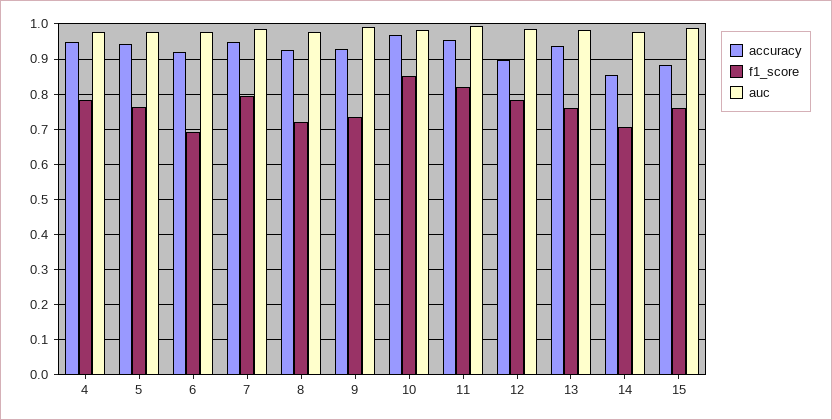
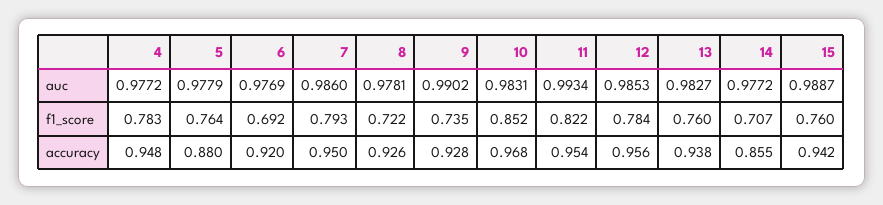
accuracy, 5: 0.94 -> 0.88
accuracy, 12: 0.9 -> 0.956
accuracy, 15: 0.88 -> 0.942

